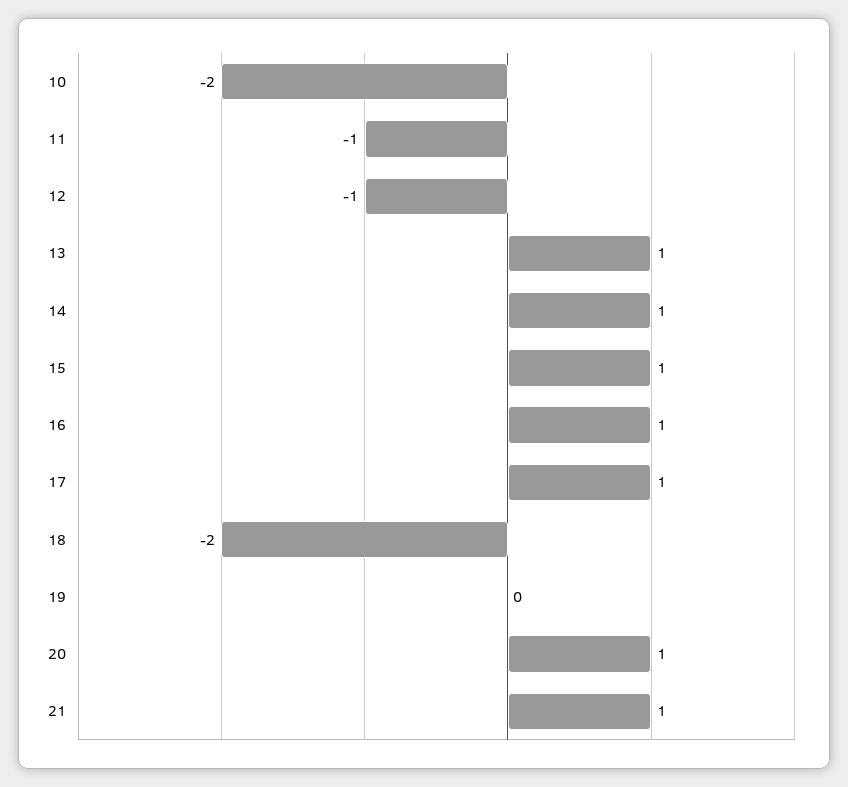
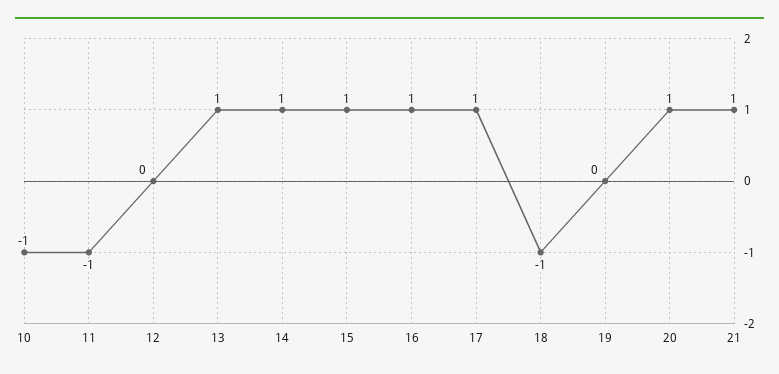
10: -2 -> -1
12: -1 -> 0
18: -2 -> -1

